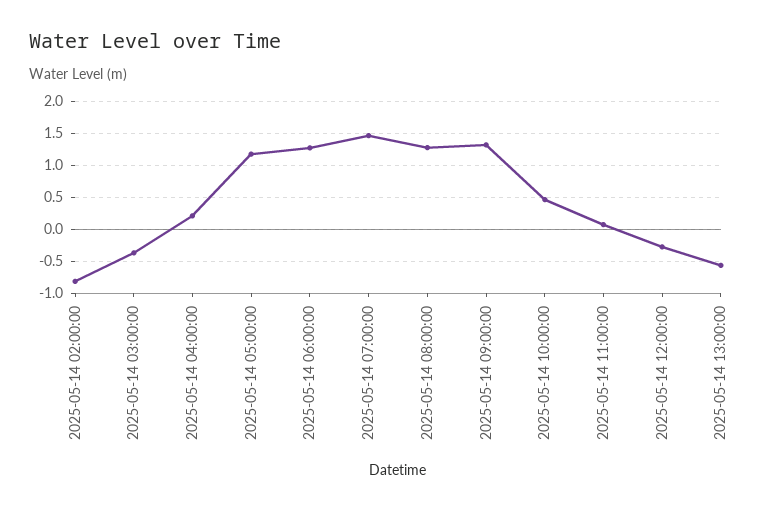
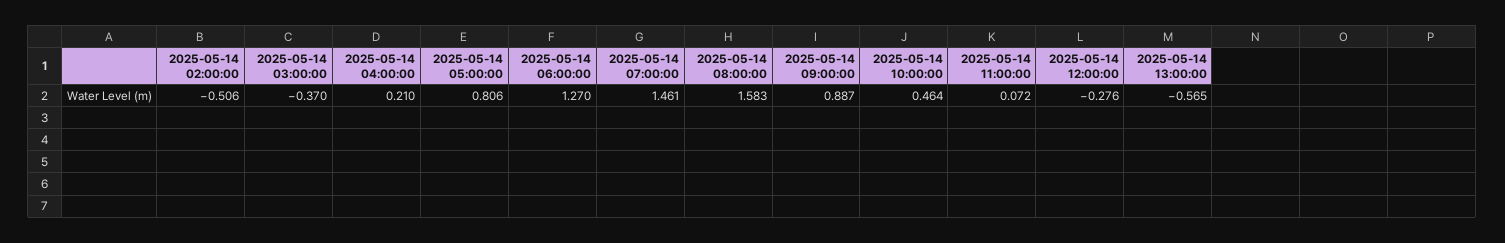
2025-05-14 02:00:00: -0.8 -> -0.506
2025-05-14 05:00:00: 1.2 -> 0.806
2025-05-14 08:00:00: 1.3 -> 1.583
2025-05-14 09:00:00: 1.3 -> 0.887

